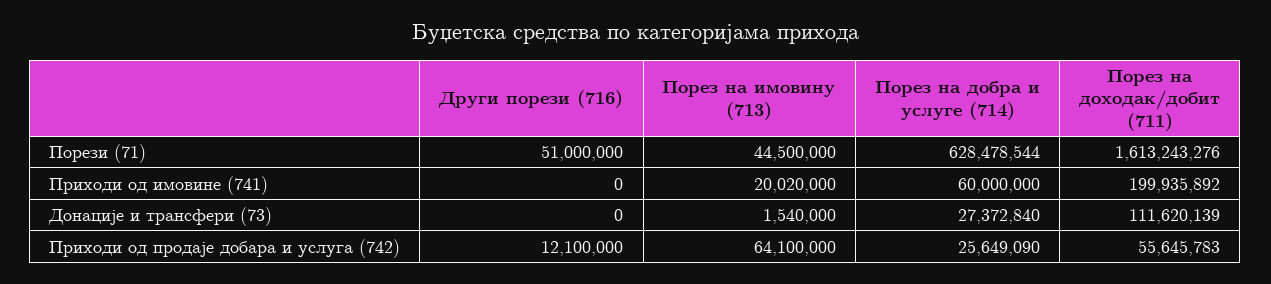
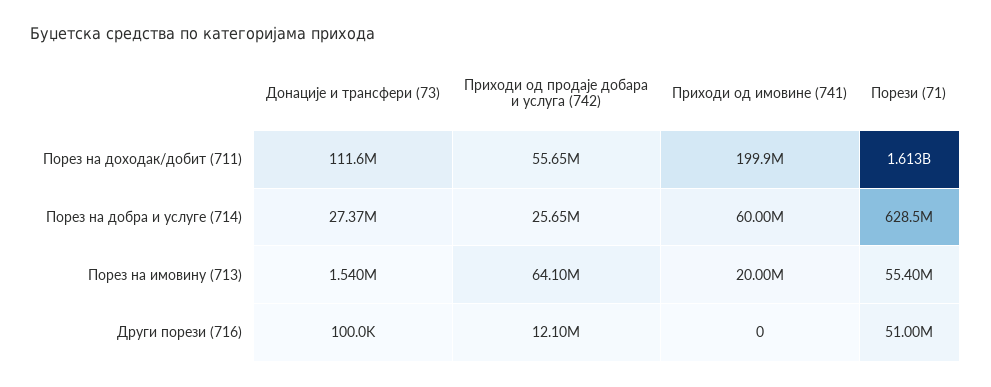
Порез на имовину (713), Порези (71): 44500000 -> 55400000
Порез на имовину (713), Приходи од имовине (741): 20020000 -> 20000000
Други порези (716), Донације и трансфери (73): 0 -> 100000

